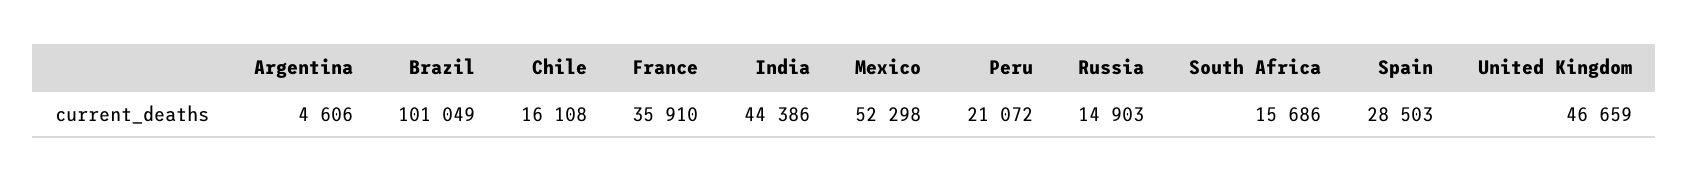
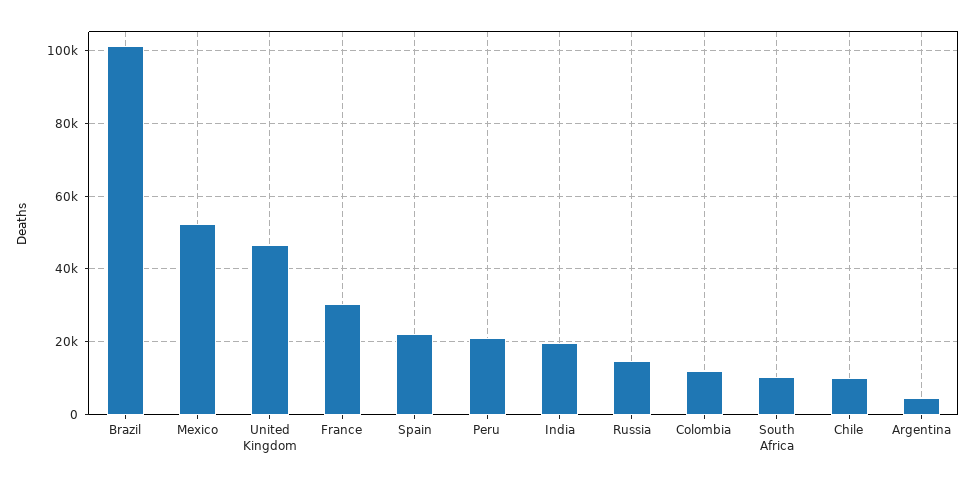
Chile: 16108 -> 10000
France: 35910 -> 30000
India: 44386 -> 20000
South Africa: 15686 -> 10000
Spain: 28503 -> 22000
Colombia: none -> 12000

